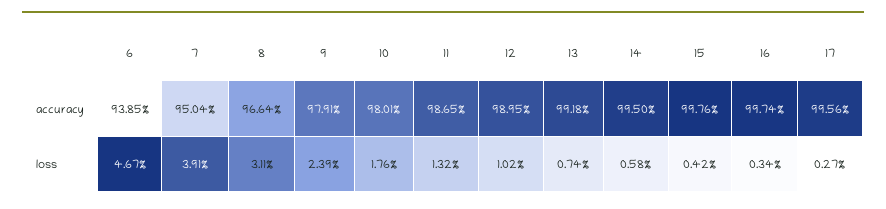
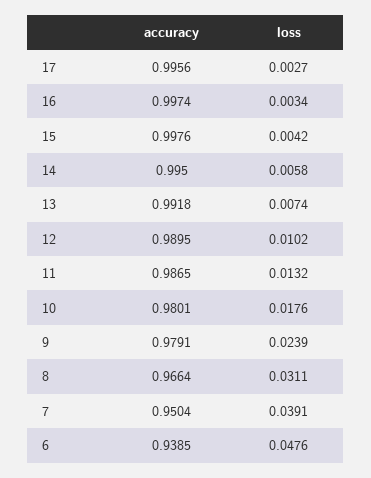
6, loss: 0.0467 -> 0.0476

